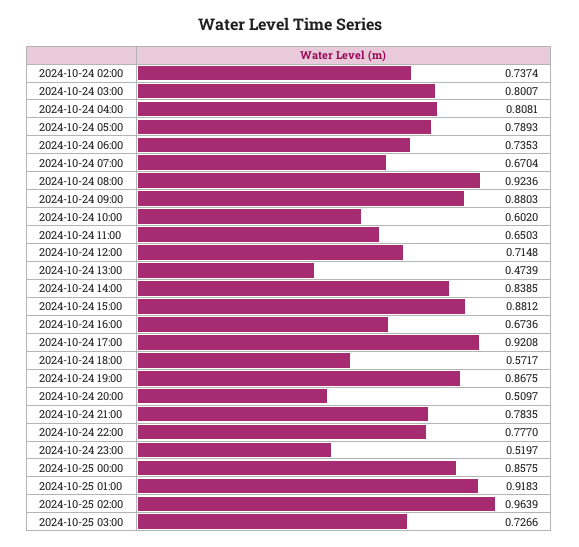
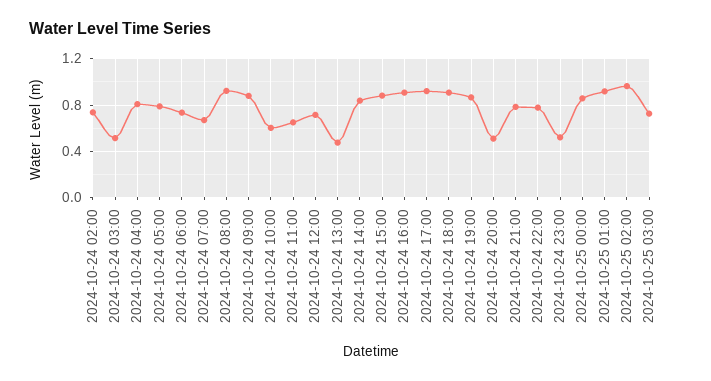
2024-10-24 03:00: 0.8007 -> 0.5
2024-10-24 16:00: 0.6736 -> 0.9
2024-10-24 18:00: 0.5717 -> 0.9

